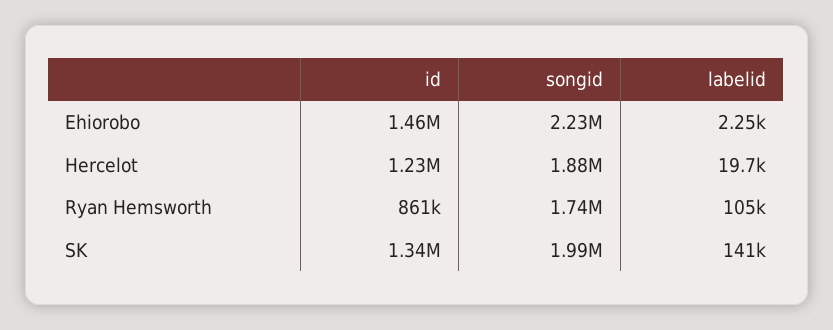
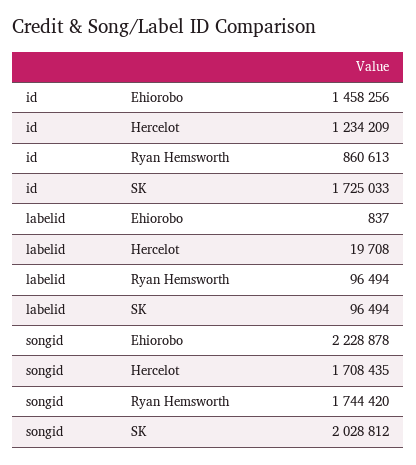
labelid, Ehiorobo: 2250 -> 837
songid, Hercelot: 1880000 -> 1708435
labelid, Ryan Hemsworth: 105000 -> 96494
id, SK: 1340000 -> 1725033
songid, SK: 1990000 -> 2028812
labelid, SK: 141000 -> 96494

